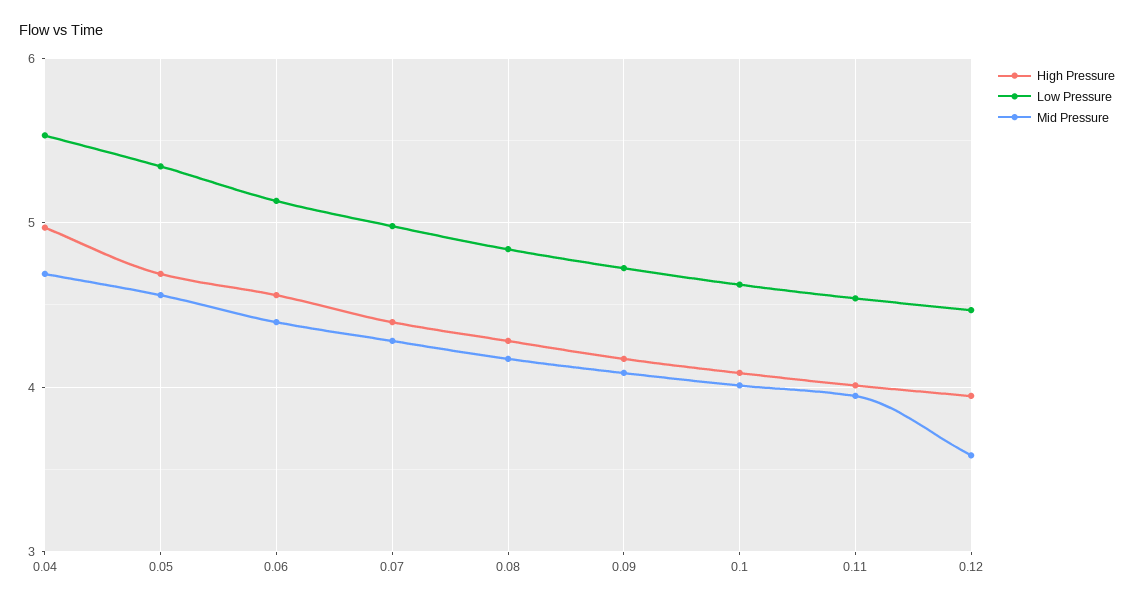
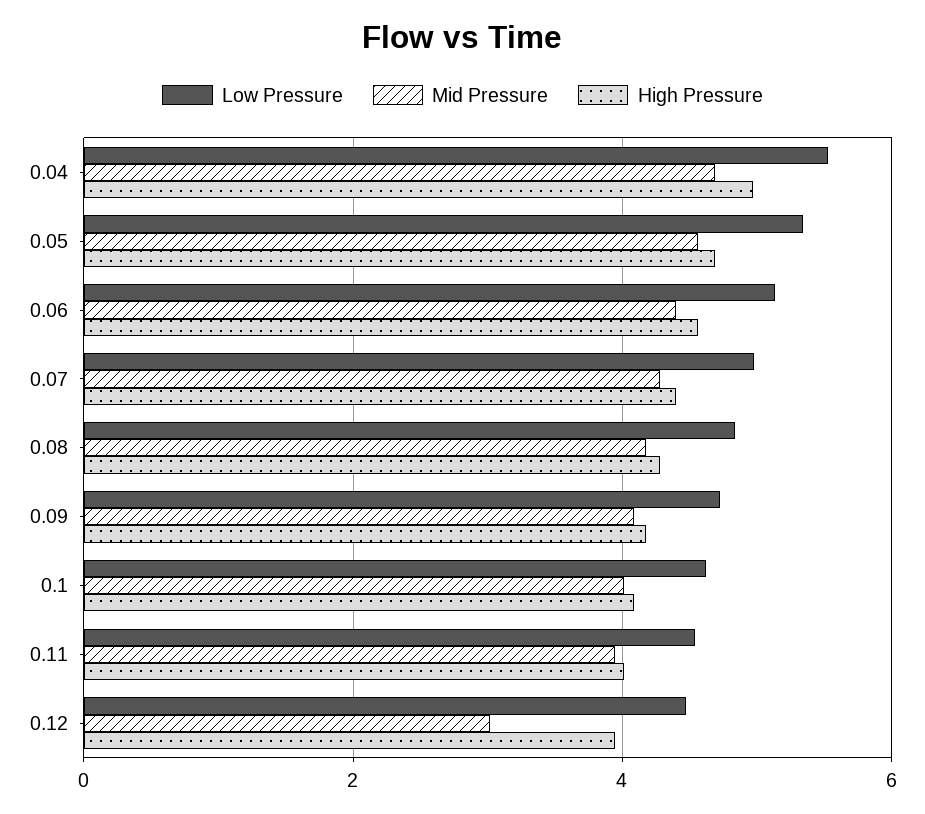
Mid Pressure, 0.12: 3.6 -> 3

